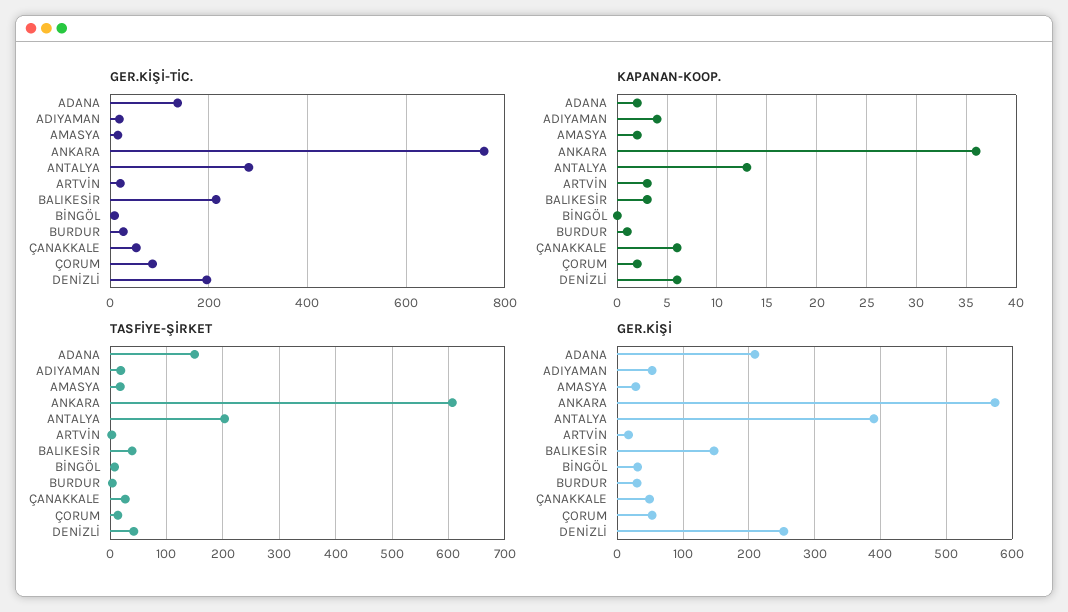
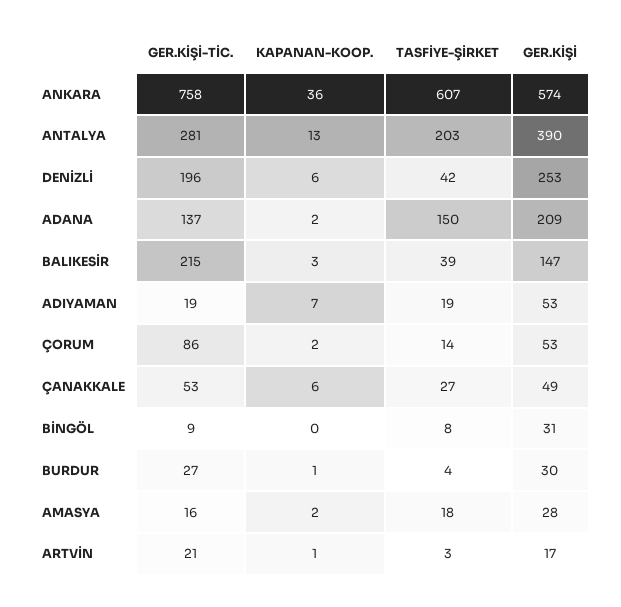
KAPANAN-KOOP., ADIYAMAN: 4 -> 7
KAPANAN-KOOP., ARTVİN: 3 -> 1

